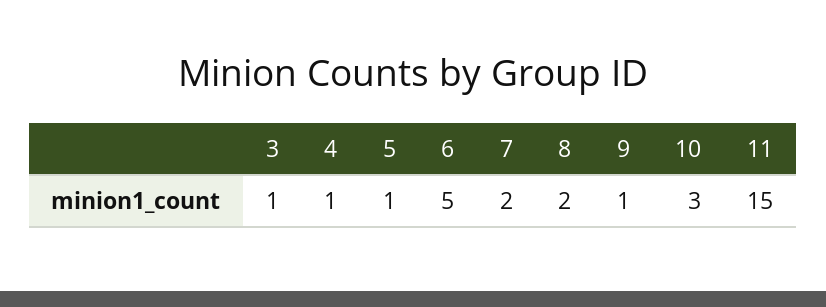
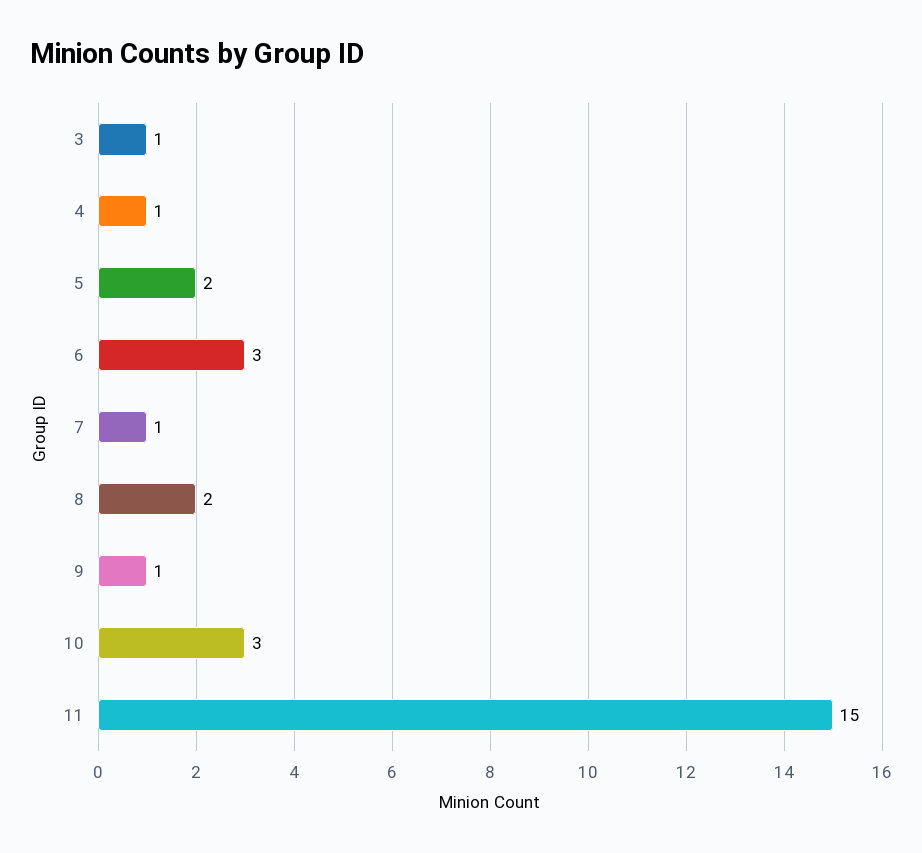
5: 1 -> 2
6: 5 -> 3
7: 2 -> 1

